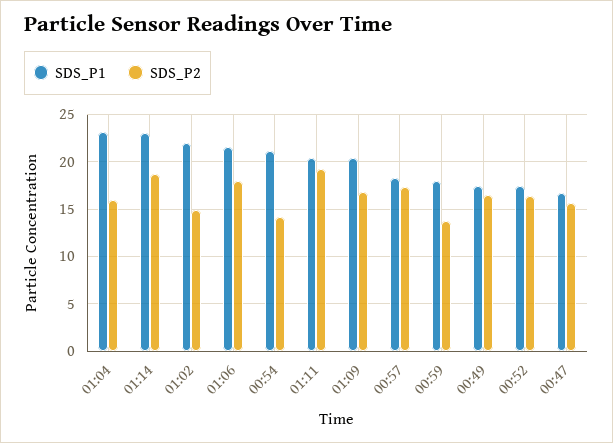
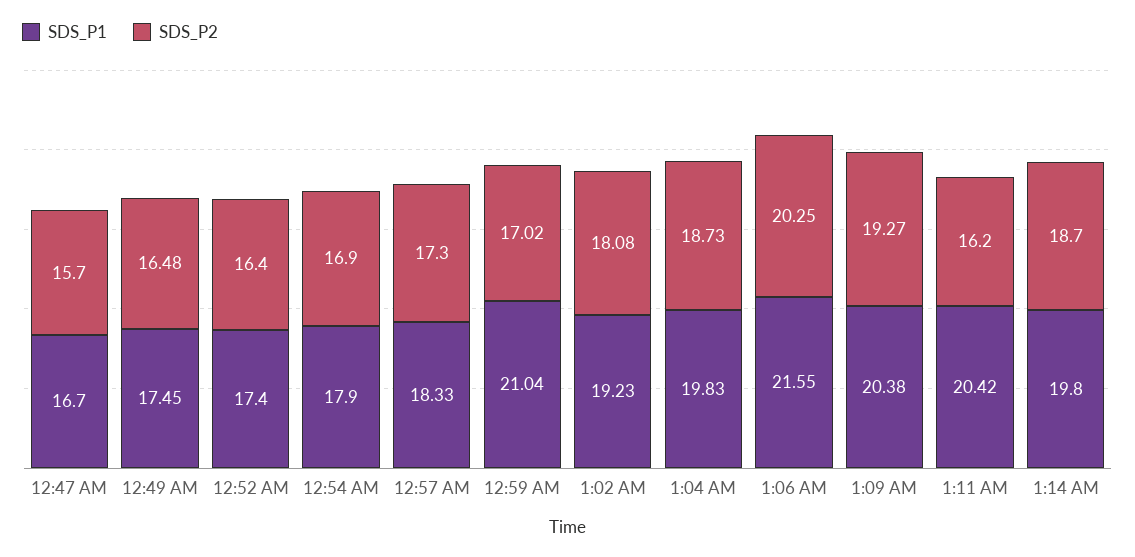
SDS_P1, 01:04: 23 -> 19.83
SDS_P2, 01:04: 16 -> 18.73
SDS_P1, 01:14: 23 -> 19.8
SDS_P1, 01:02: 22 -> 19.23
SDS_P2, 01:02: 15 -> 18.08
SDS_P2, 01:06: 18 -> 20.25
SDS_P1, 00:54: 21 -> 17.9
SDS_P2, 00:54: 14 -> 16.9
SDS_P2, 01:11: 19 -> 16.2
SDS_P2, 01:09: 17 -> 19.27
SDS_P1, 00:59: 18 -> 21.04
SDS_P2, 00:59: 14 -> 17.02

